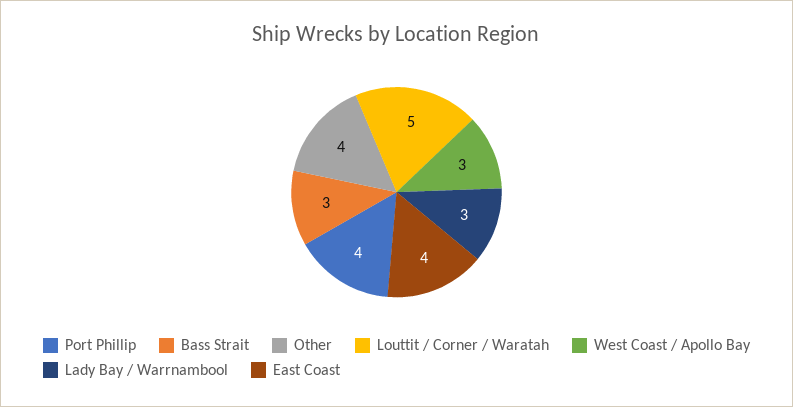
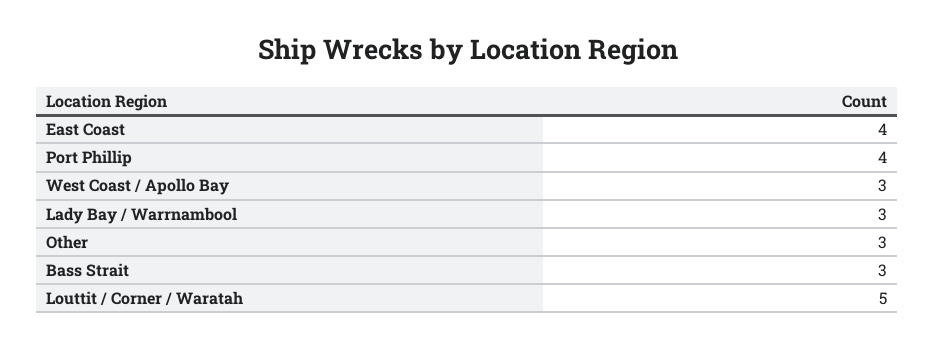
Other: 4 -> 3

